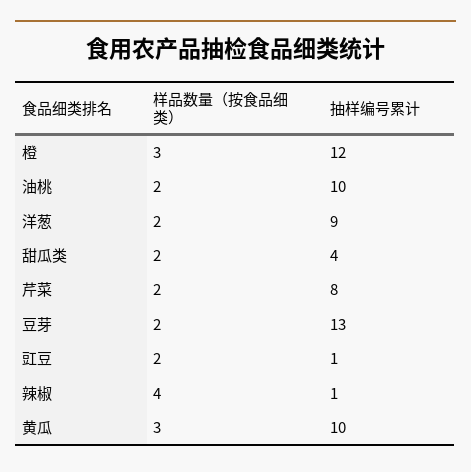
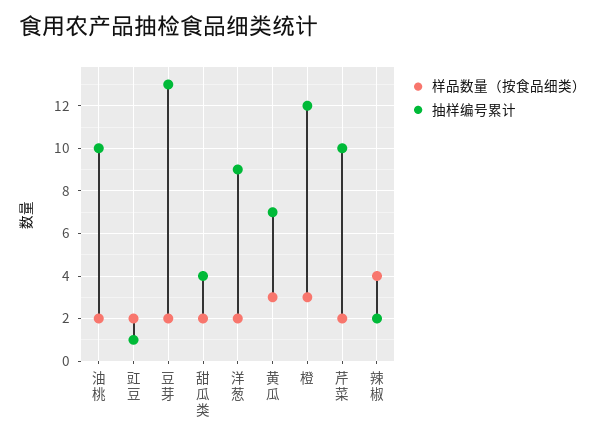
抽样编号累计, 芹菜: 8 -> 10
抽样编号累计, 辣椒: 1 -> 2
抽样编号累计, 黄瓜: 10 -> 7

